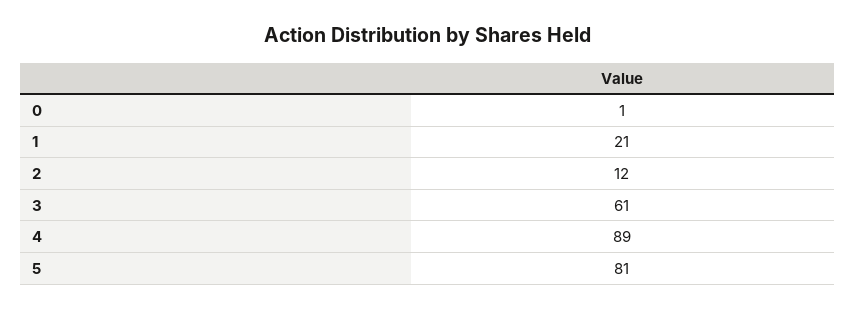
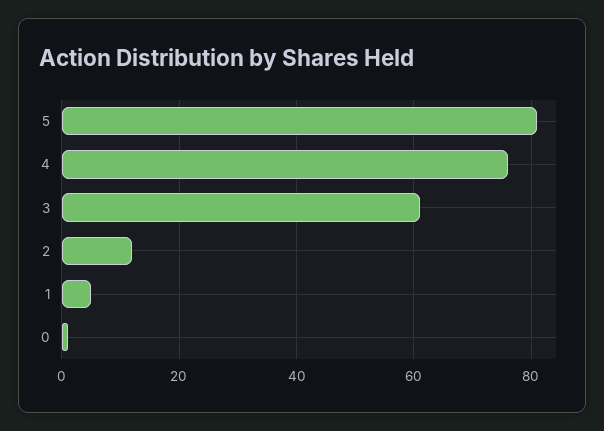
1: 21 -> 5
4: 89 -> 75

